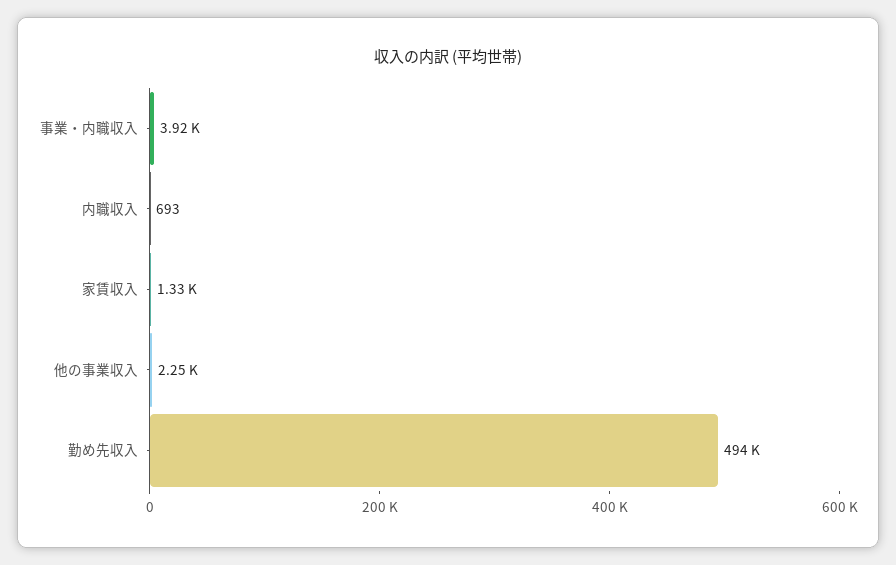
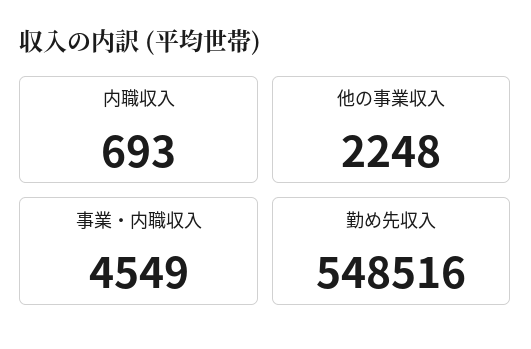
事業・内職収入: 3920 -> 4549
家賃収入: 1330 -> none
勤め先収入: 494000 -> 548516

